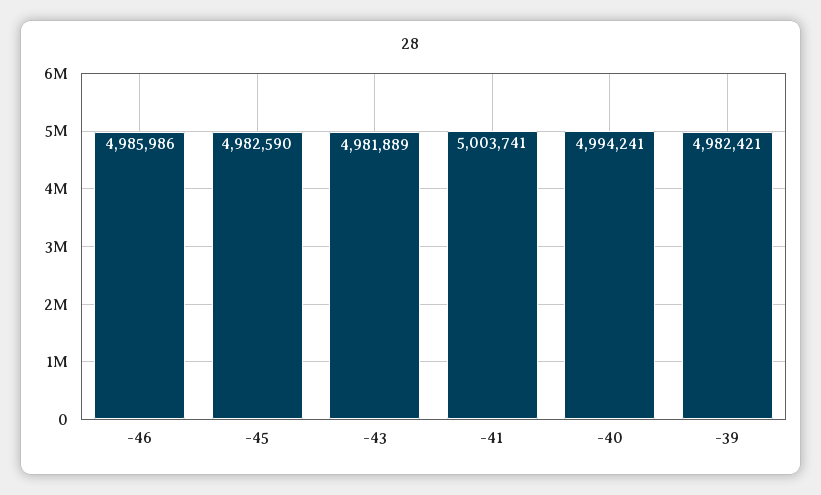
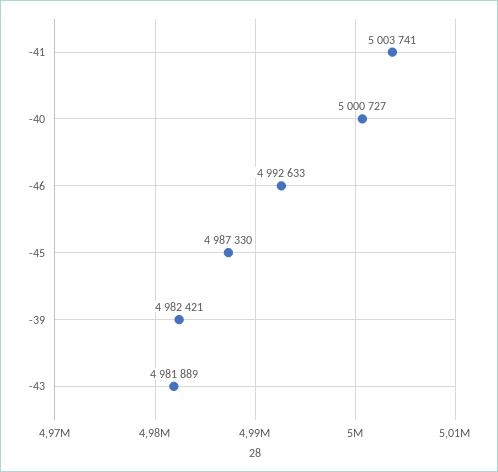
-46: 4985986 -> 4992633
-45: 4982590 -> 4987330
-40: 4994241 -> 5000727

